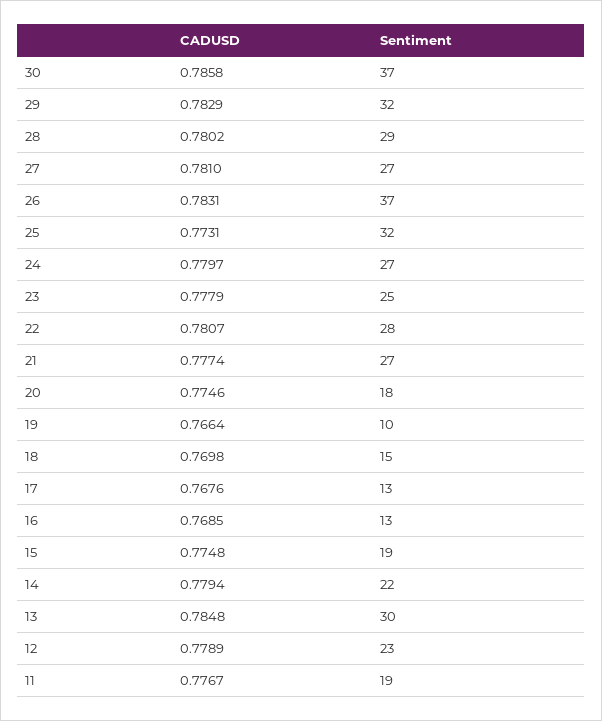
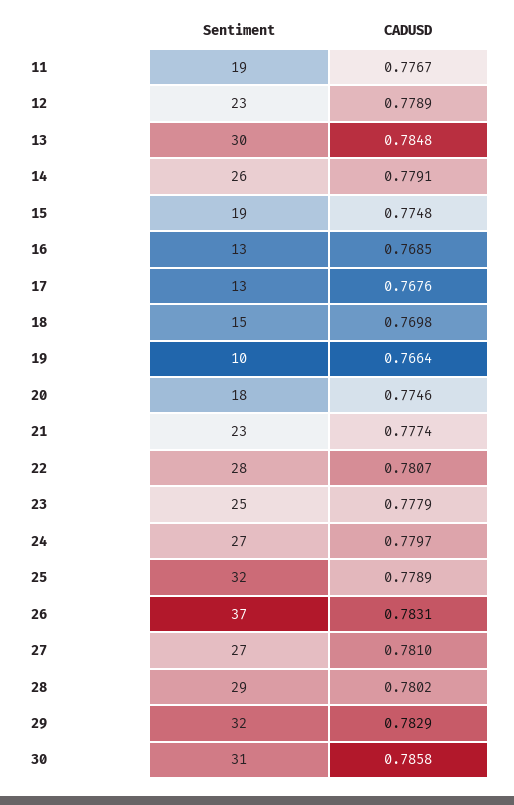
Sentiment, 30: 37 -> 31
CADUSD, 25: 0.7731 -> 0.7789
Sentiment, 21: 27 -> 23
CADUSD, 14: 0.7794 -> 0.7791
Sentiment, 14: 22 -> 26

